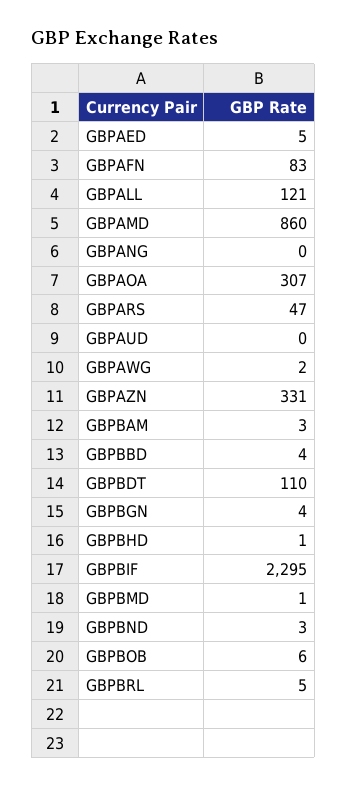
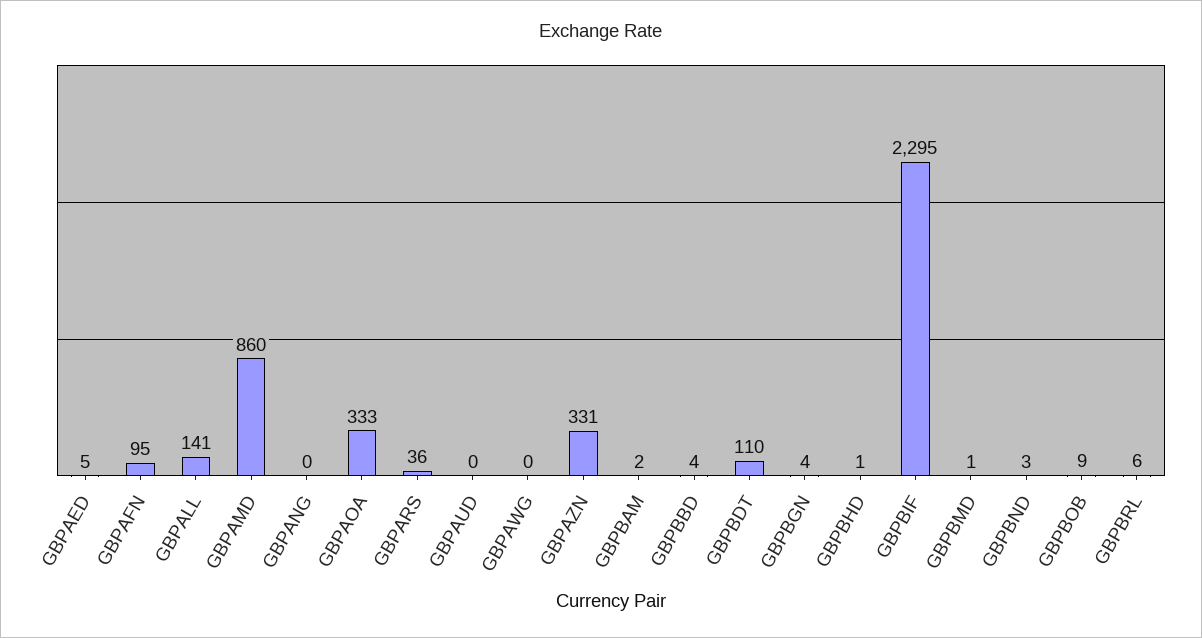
GBPAFN: 83 -> 95
GBPALL: 121 -> 141
GBPAOA: 307 -> 333
GBPARS: 47 -> 36
GBPAWG: 2 -> 0
GBPBAM: 3 -> 2
GBPBOB: 6 -> 9
GBPBRL: 5 -> 6

